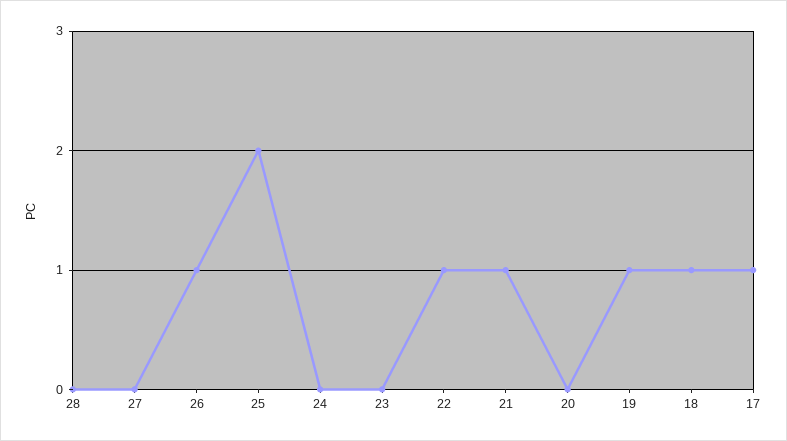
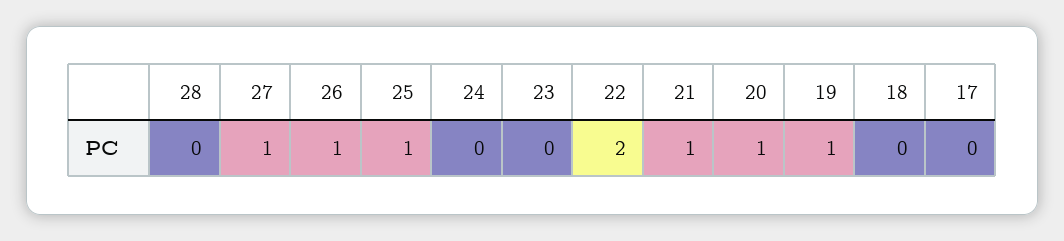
27: 0 -> 1
25: 2 -> 1
22: 1 -> 2
20: 0 -> 1
18: 1 -> 0
17: 1 -> 0

